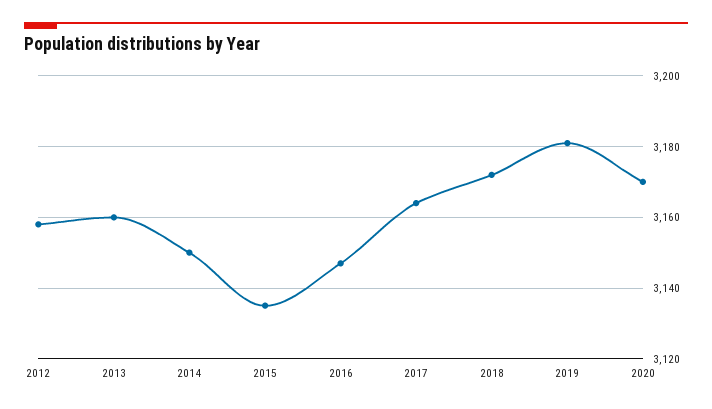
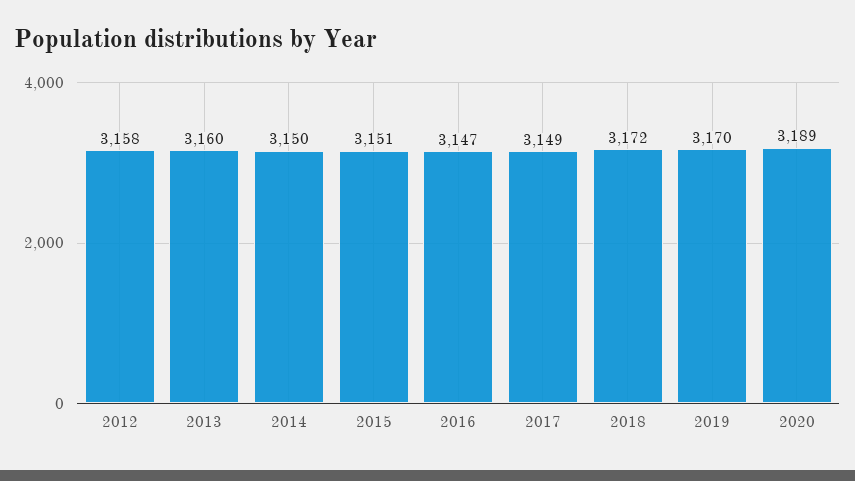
2015: 3135 -> 3151
2017: 3165 -> 3149
2019: 3180 -> 3170
2020: 3170 -> 3189

